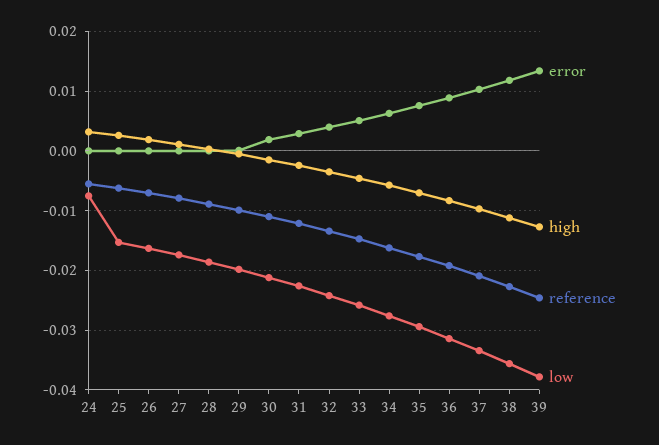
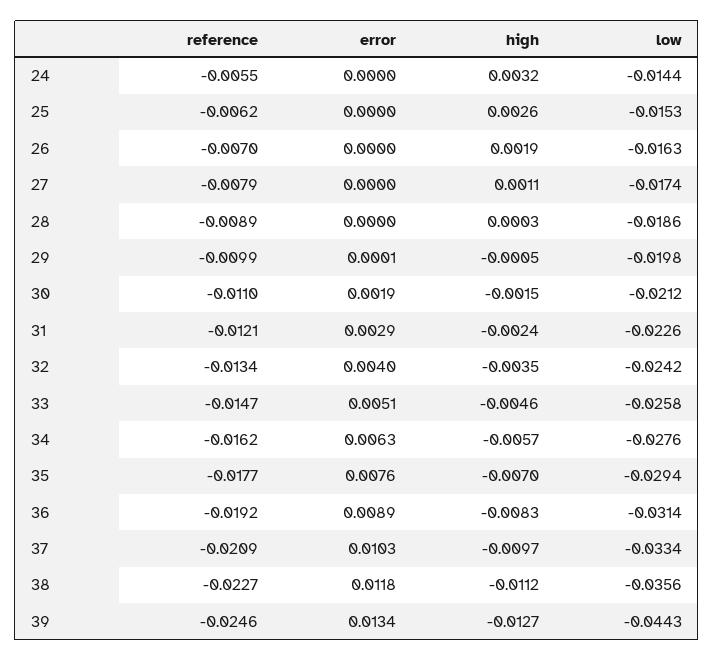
low, 24: -0.008 -> -0.0144
low, 39: -0.038 -> -0.0443

